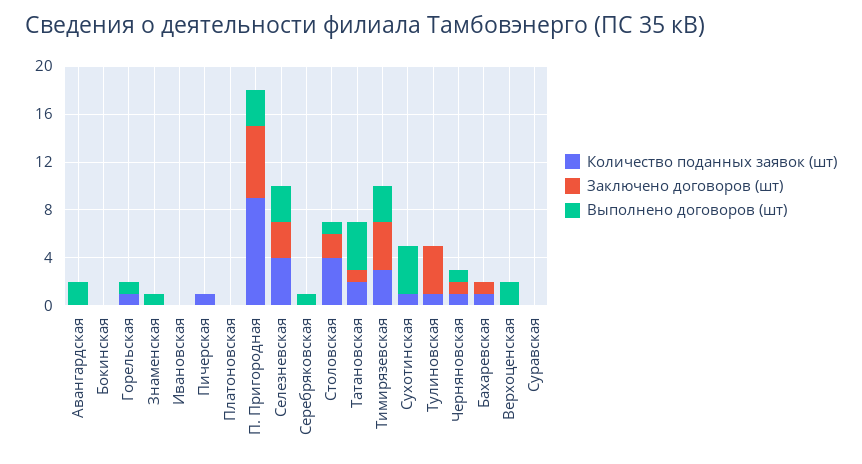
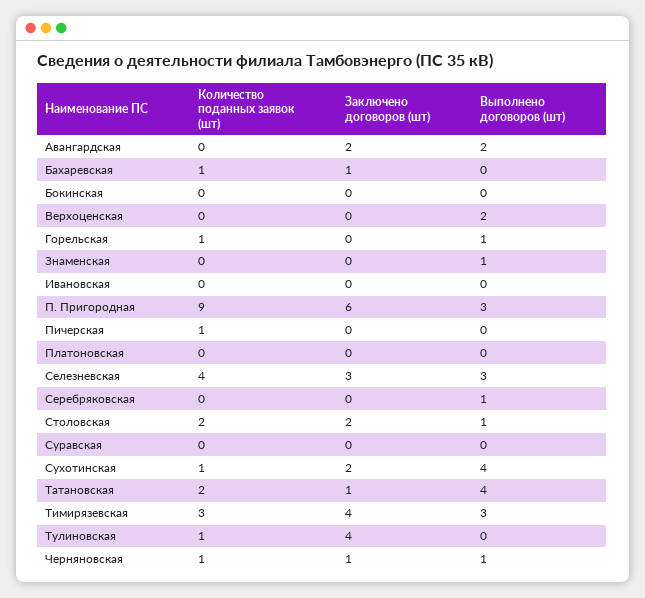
Заключено договоров (шт), Авангардская: 0 -> 2
Количество поданных заявок (шт), Столовская: 4 -> 2
Заключено договоров (шт), Сухотинская: 0 -> 2

